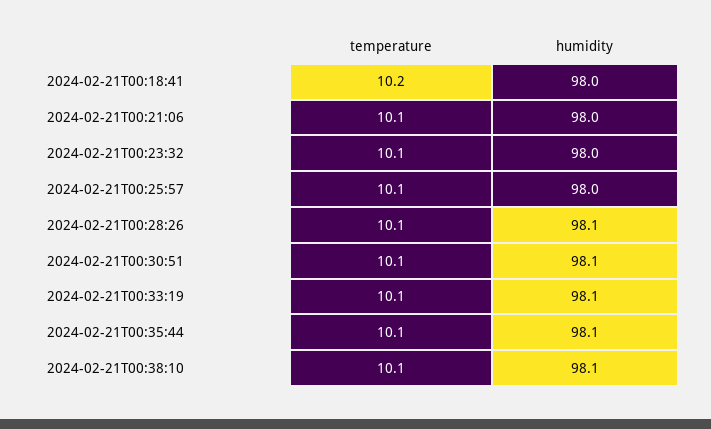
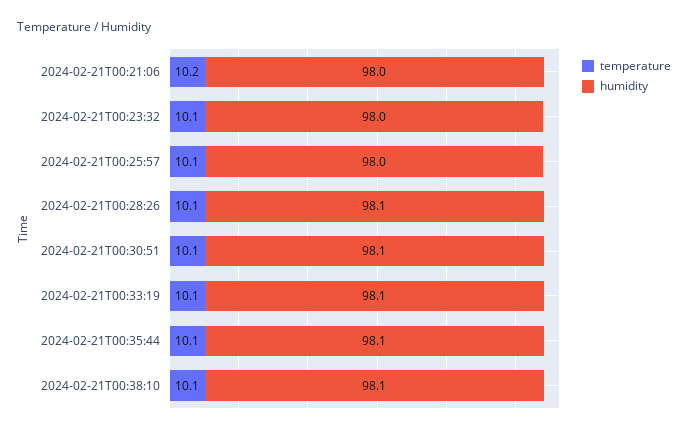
temperature, 2024-02-21T00:18:41: 10.2 -> none
humidity, 2024-02-21T00:18:41: 98 -> none
temperature, 2024-02-21T00:21:06: 10.1 -> 10.2

